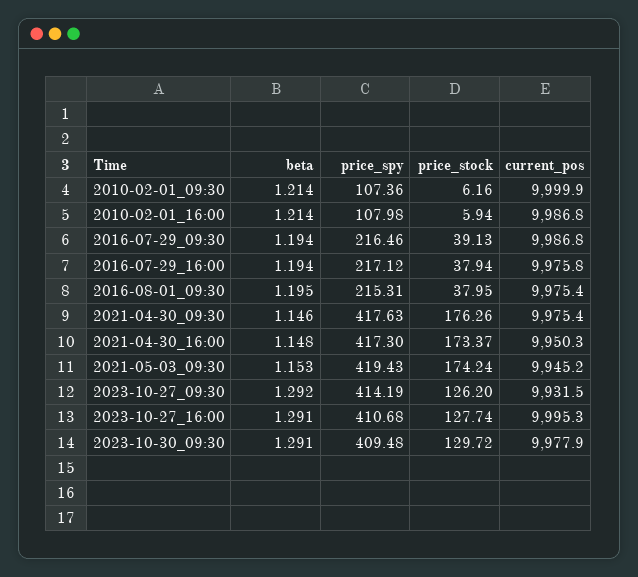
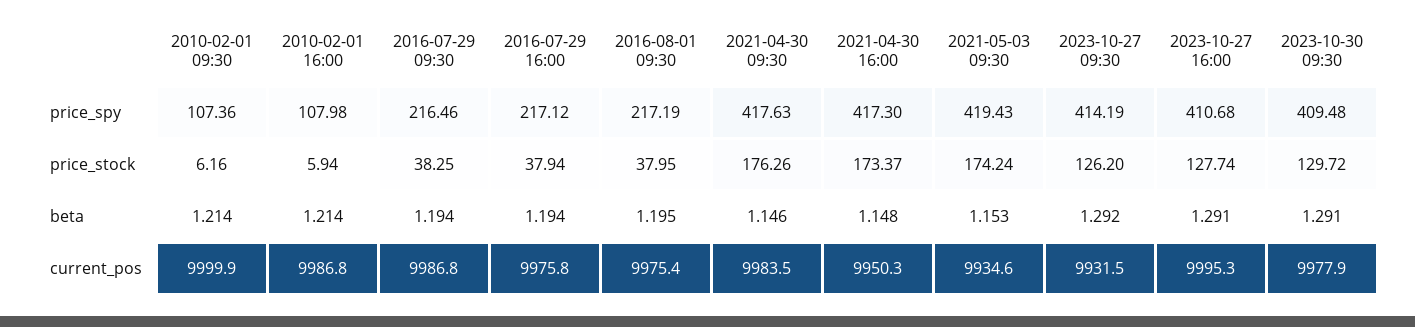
price_stock, 2016-07-29_09:30: 39.13 -> 38.25
price_spy, 2016-08-01_09:30: 215.31 -> 217.19
current_pos, 2021-04-30_09:30: 9975.4 -> 9983.5
current_pos, 2021-05-03_09:30: 9945.2 -> 9934.6

